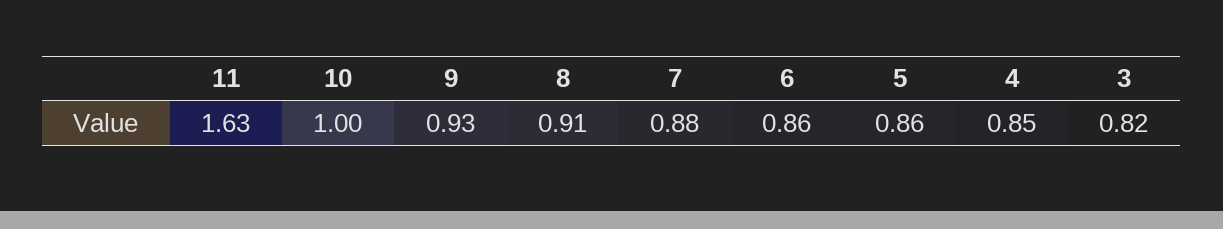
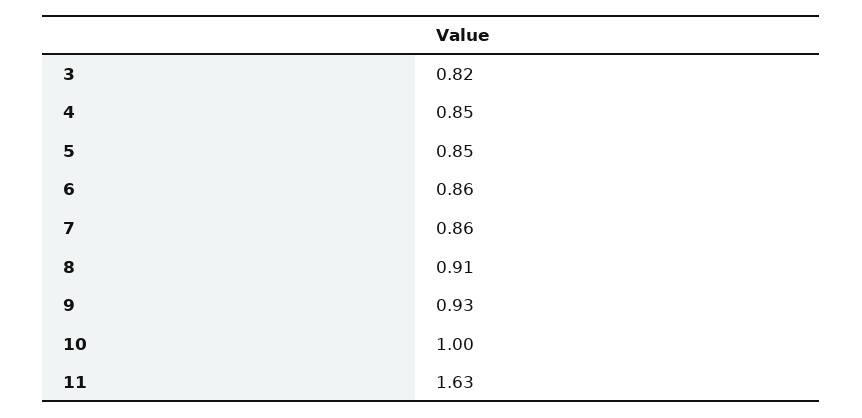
7: 0.88 -> 0.86
5: 0.86 -> 0.85

